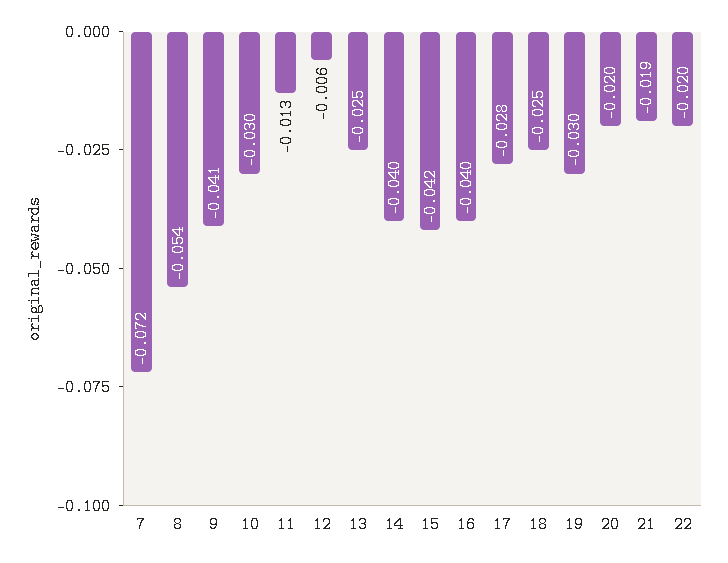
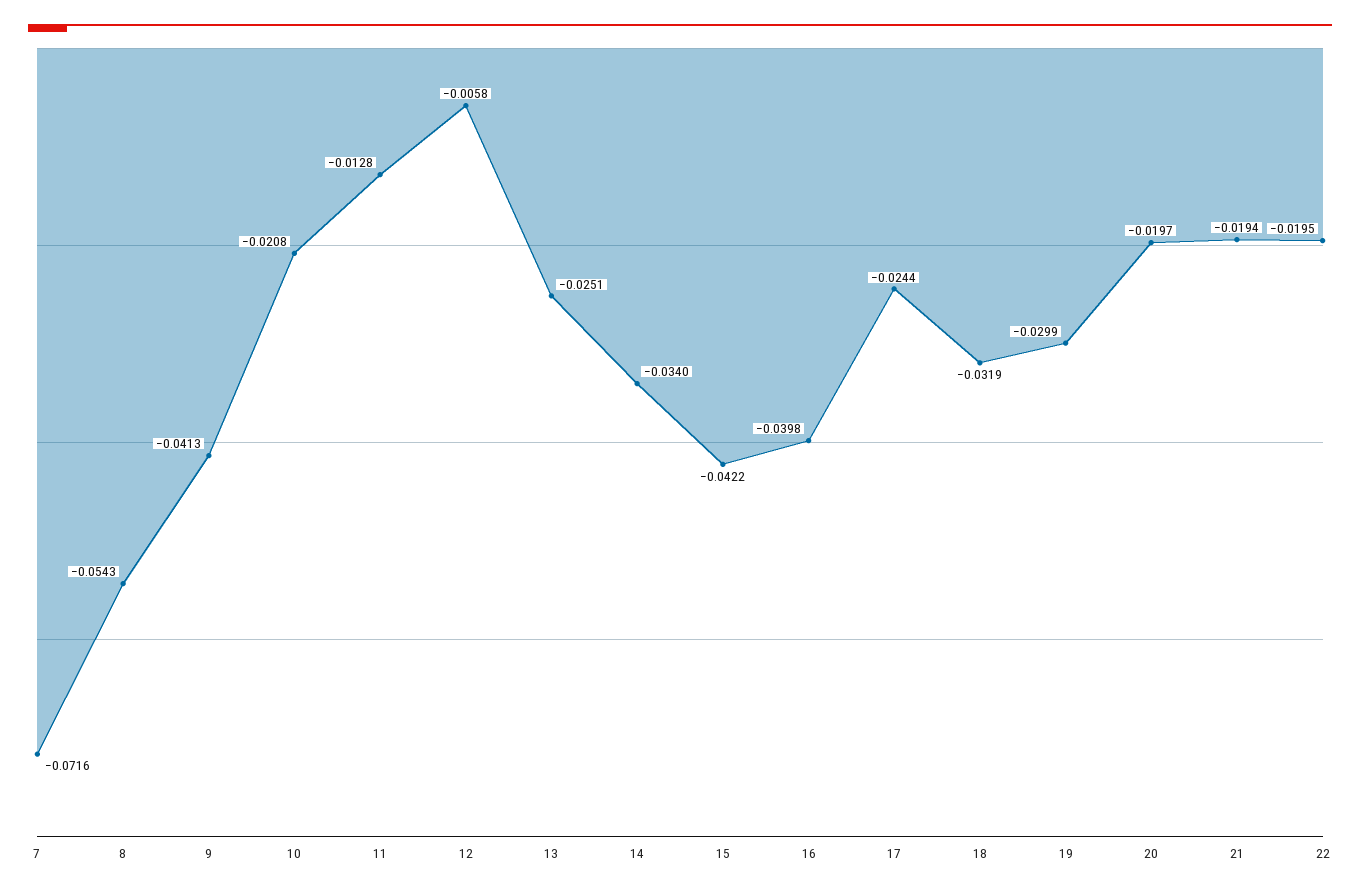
10: -0.03 -> -0.0208
14: -0.04 -> -0.034
17: -0.028 -> -0.0244
18: -0.025 -> -0.0319

